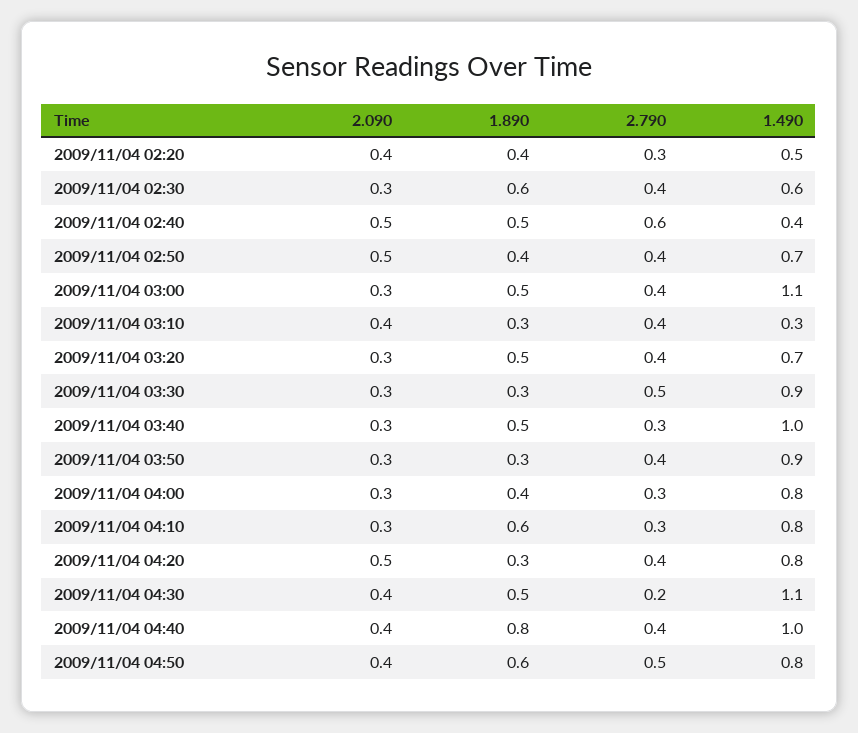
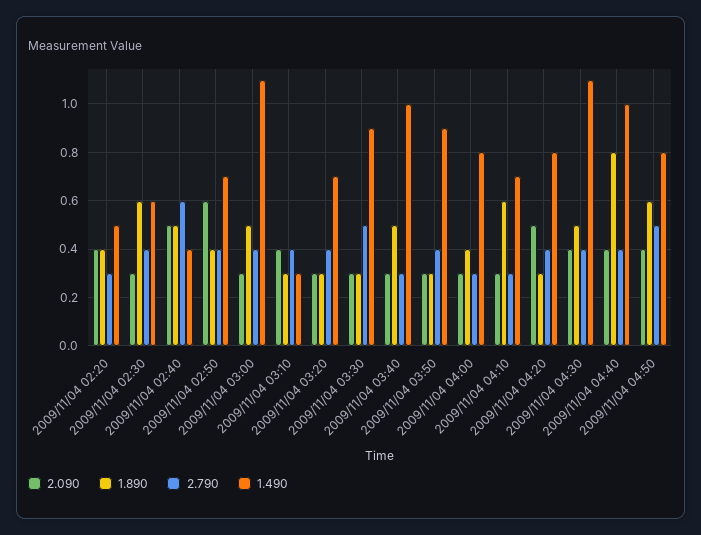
2.090, 2009/11/04 02:50: 0.5 -> 0.6
1.890, 2009/11/04 03:20: 0.5 -> 0.3
1.490, 2009/11/04 04:10: 0.8 -> 0.7
2.790, 2009/11/04 04:30: 0.2 -> 0.4

